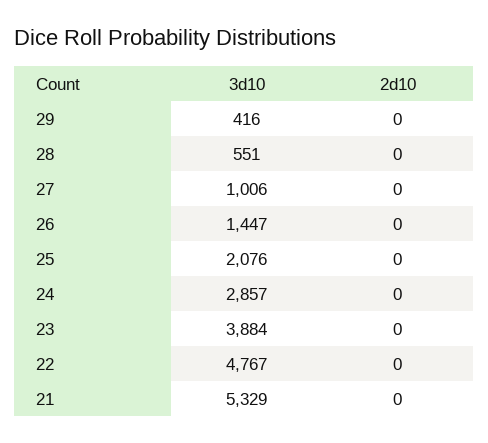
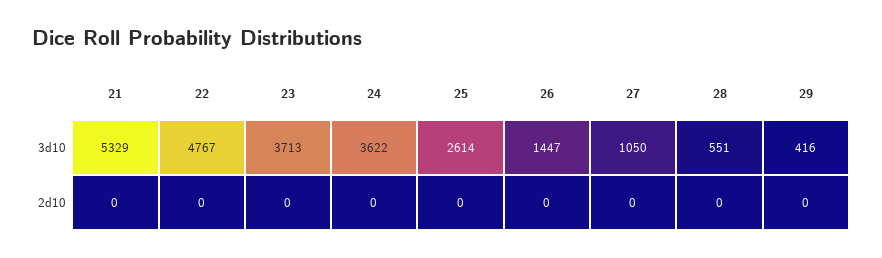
3d10, 27: 1006 -> 1050
3d10, 25: 2076 -> 2614
3d10, 24: 2857 -> 3622
3d10, 23: 3884 -> 3713

